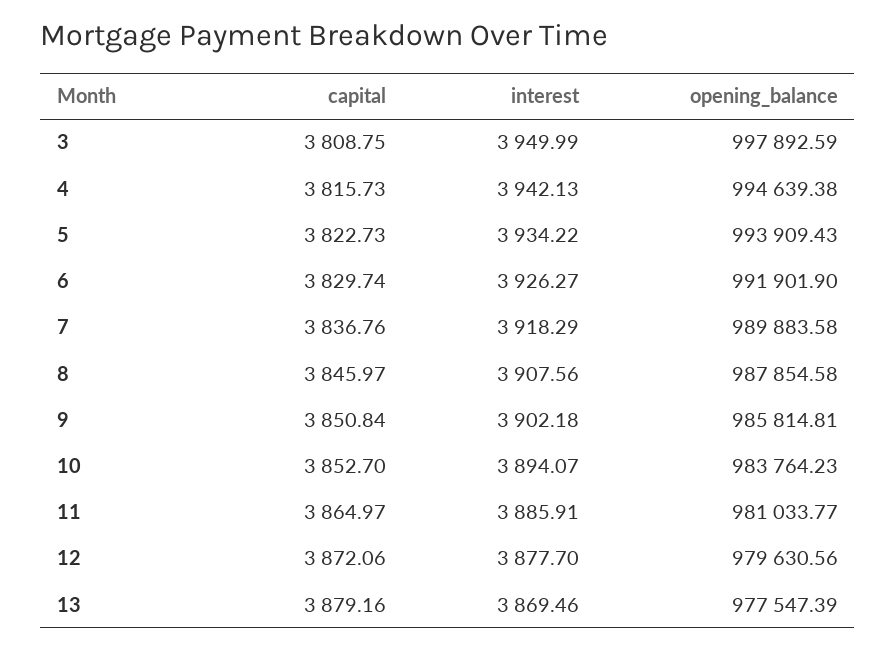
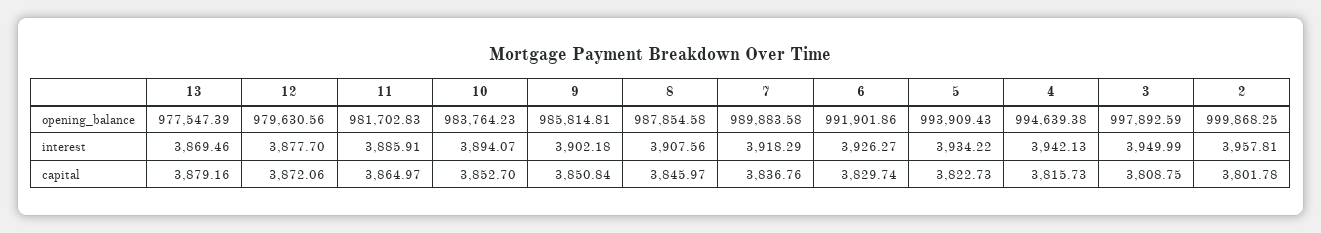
opening_balance, 6: 991901.9 -> 991901.86
opening_balance, 11: 981033.77 -> 981702.83
opening_balance, 2: none -> 999868.25
interest, 2: none -> 3957.81
capital, 2: none -> 3801.78

